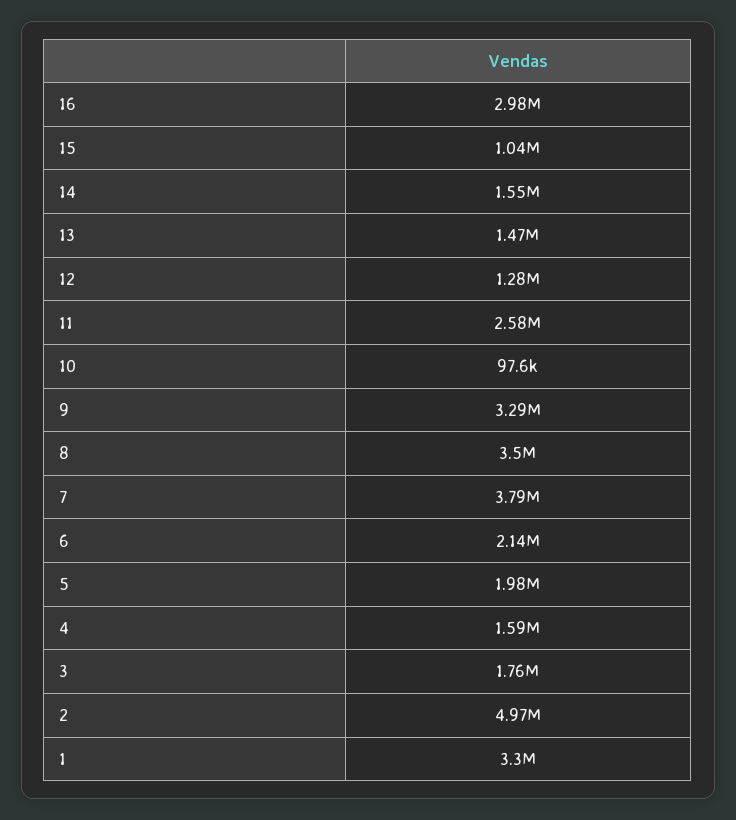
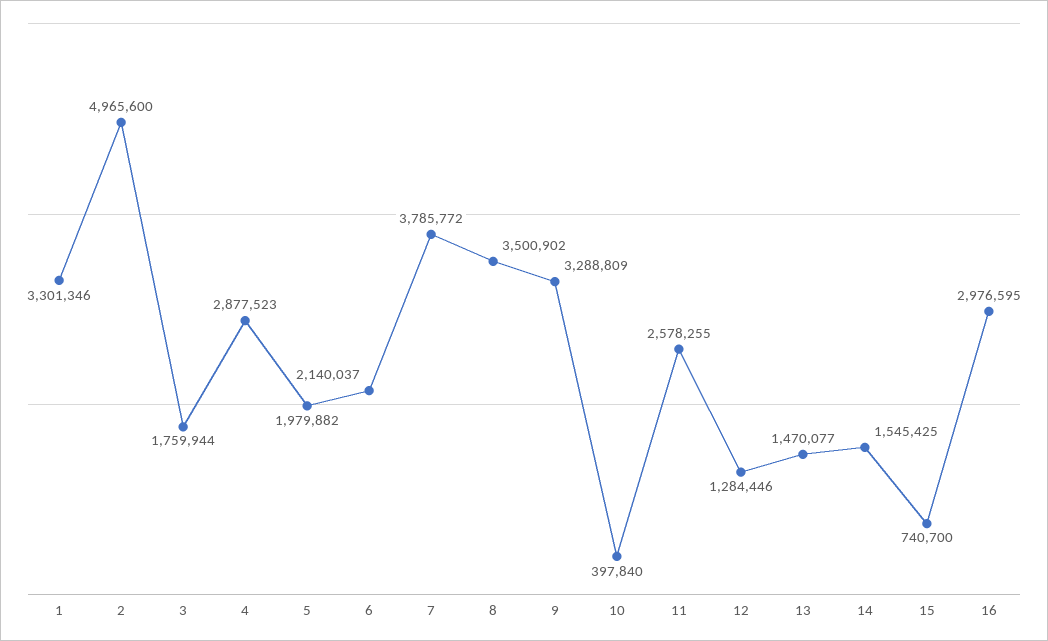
15: 1040000 -> 740700
10: 97600 -> 397840
4: 1590000 -> 2877523

